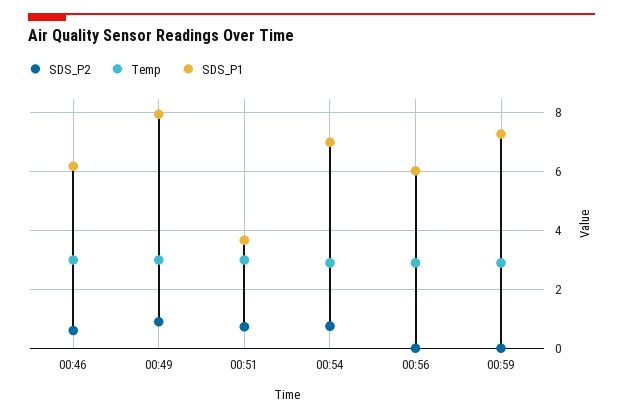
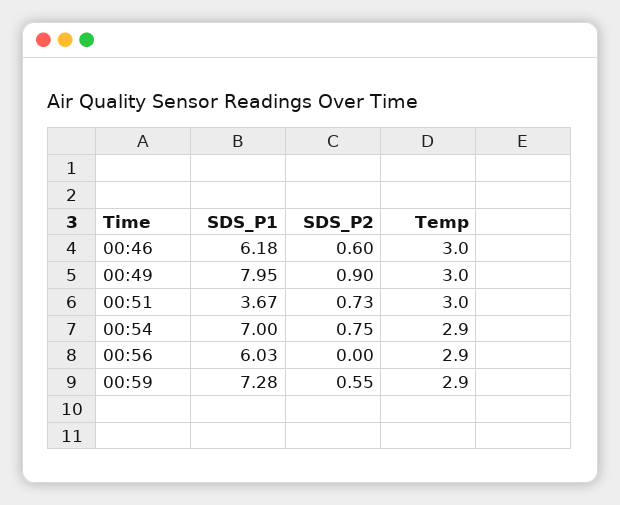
SDS_P2, 00:59: 0 -> 0.55

